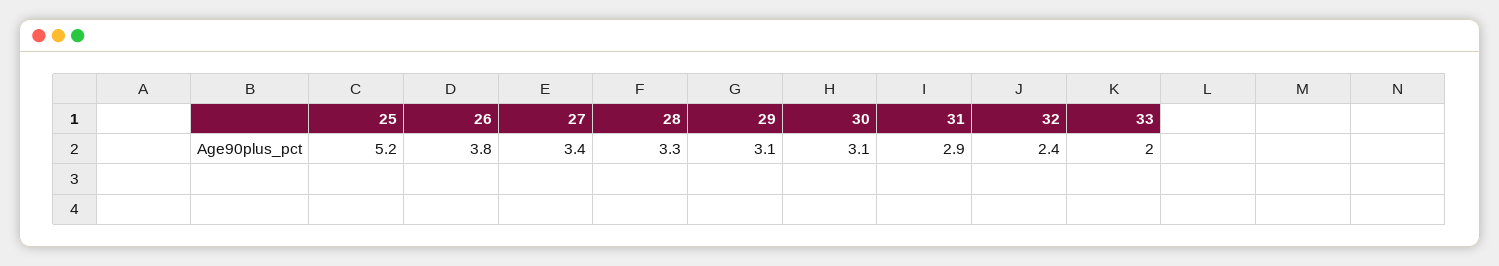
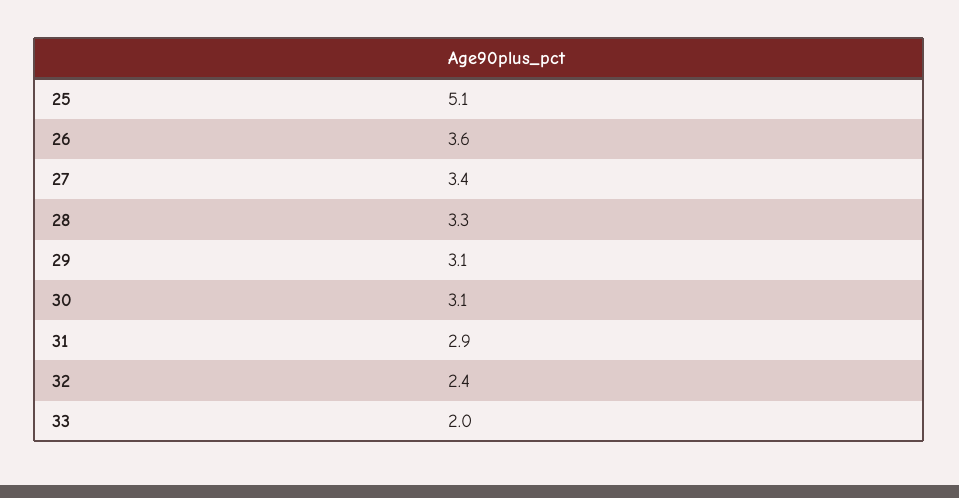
25: 5.2 -> 5.1
26: 3.8 -> 3.6

